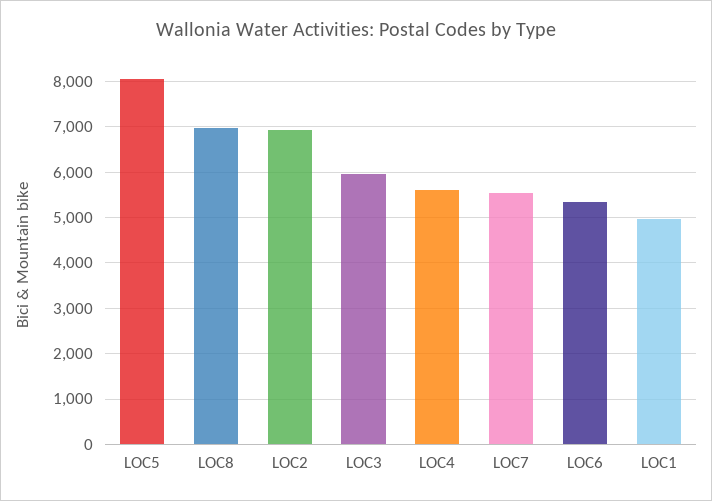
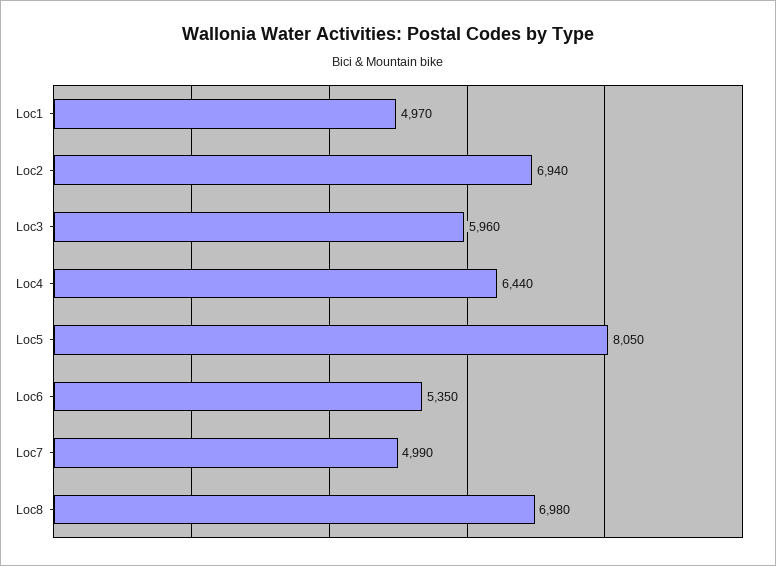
LOC4: 5600 -> 6440
LOC7: 5600 -> 4990

